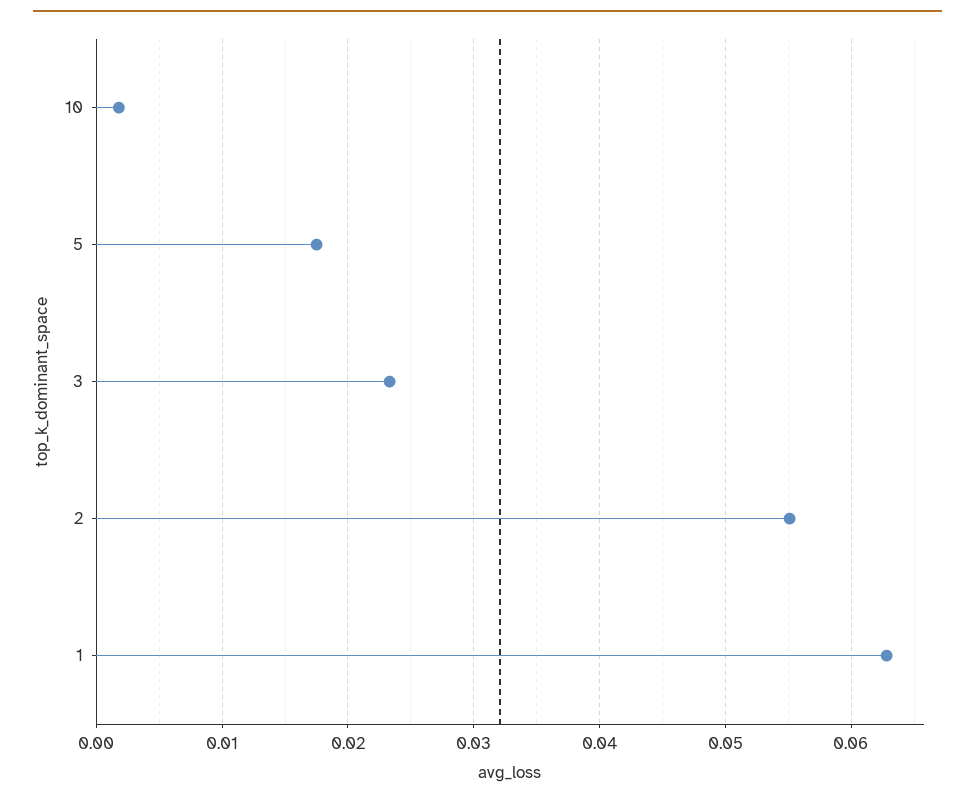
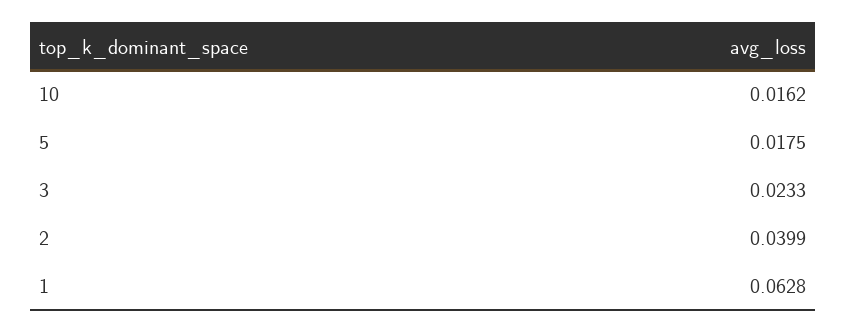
10: 0.002 -> 0.0162
2: 0.055 -> 0.0399

